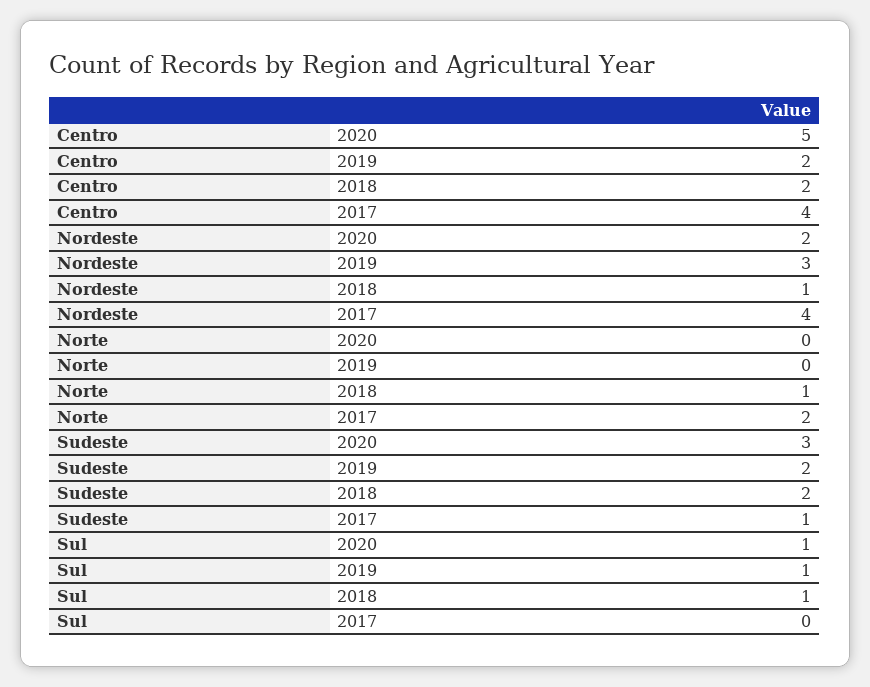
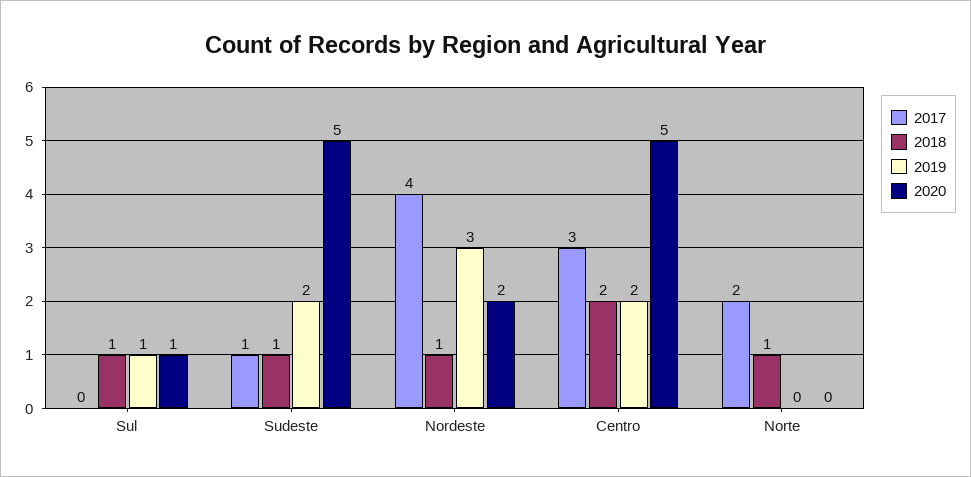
2017, Centro: 4 -> 3
2020, Sudeste: 3 -> 5
2018, Sudeste: 2 -> 1

